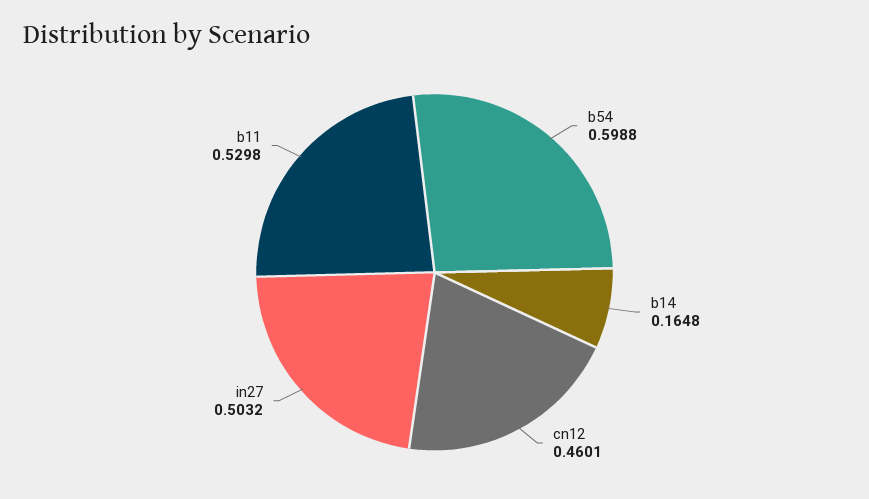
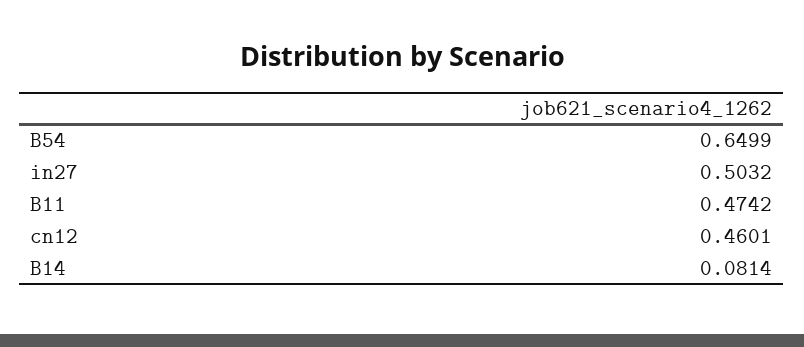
b54: 0.5988 -> 0.6499
b14: 0.1648 -> 0.0814
b11: 0.5298 -> 0.4742

